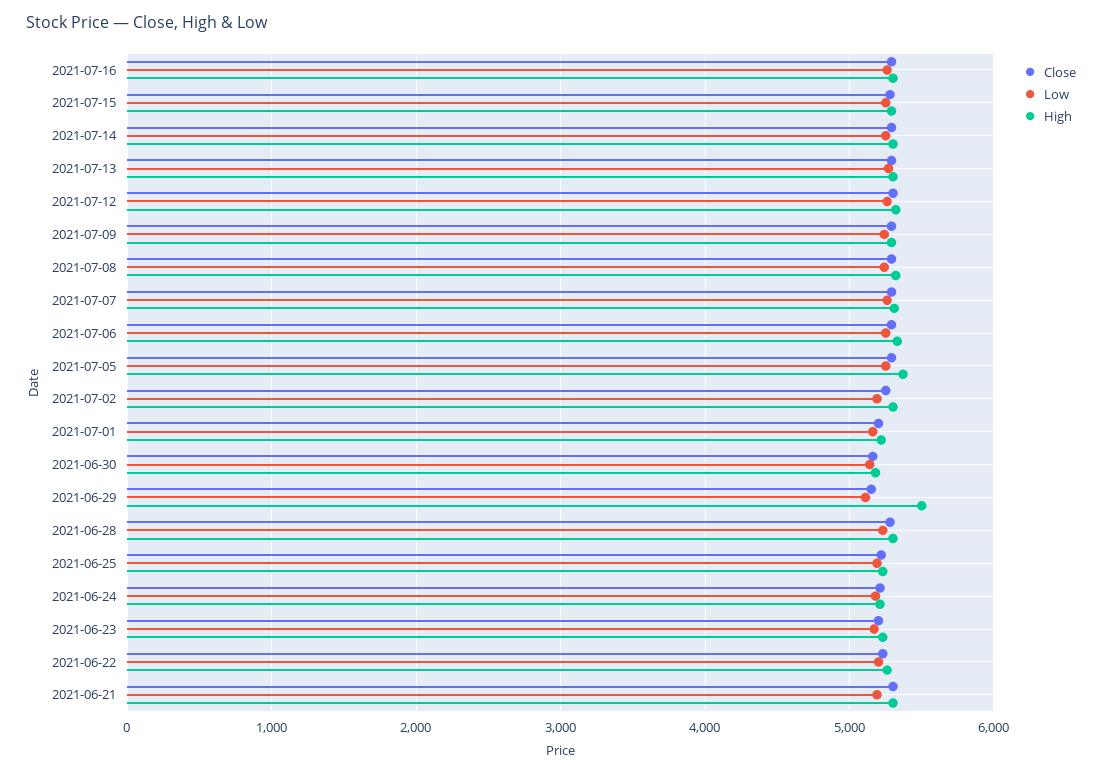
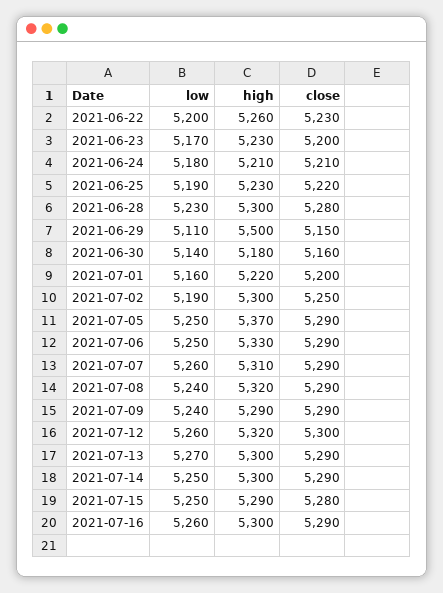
Close, 2021-06-21: 5300 -> none
Low, 2021-06-21: 5200 -> none
High, 2021-06-21: 5300 -> none

